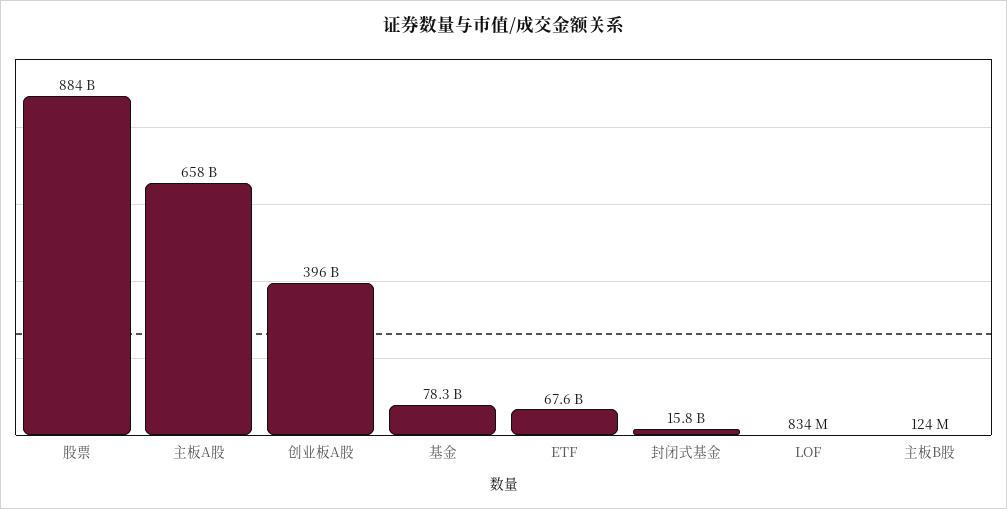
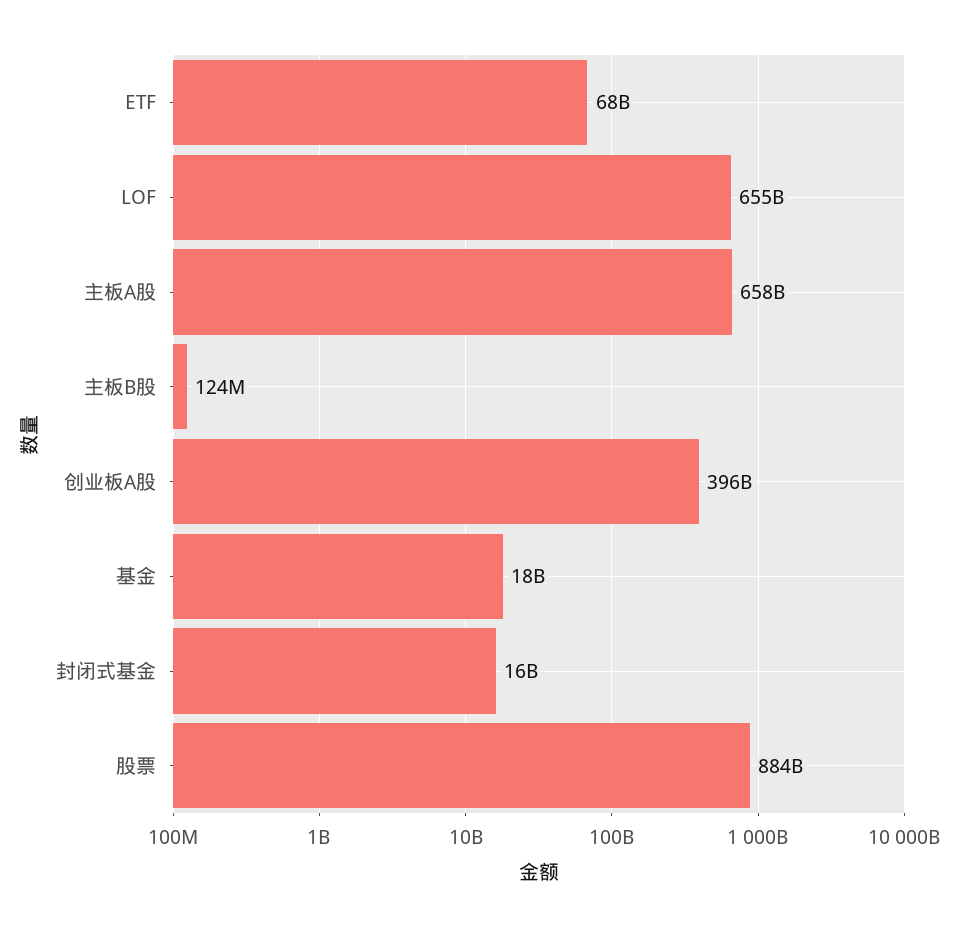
基金: 78300000000 -> 18000000000
LOF: 834000000 -> 655000000000

